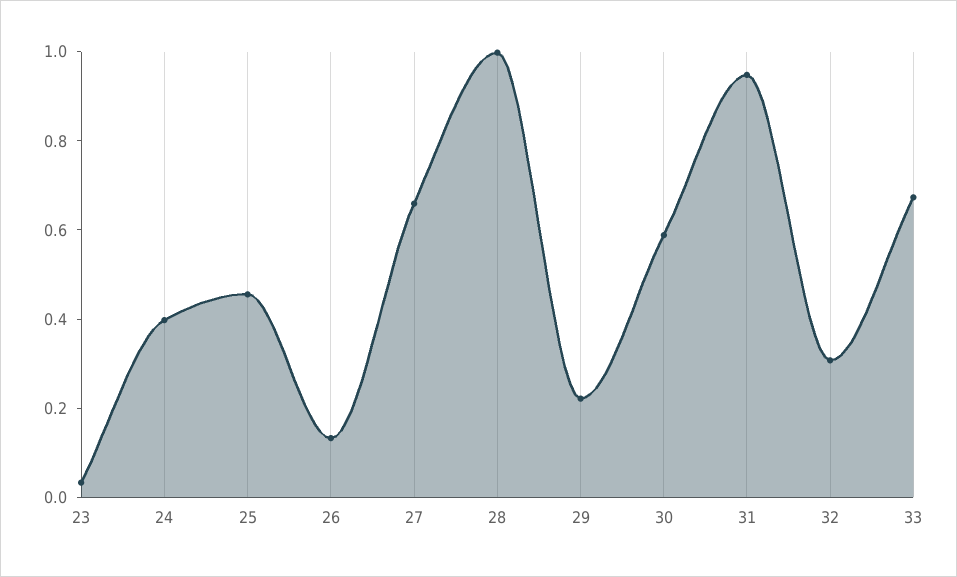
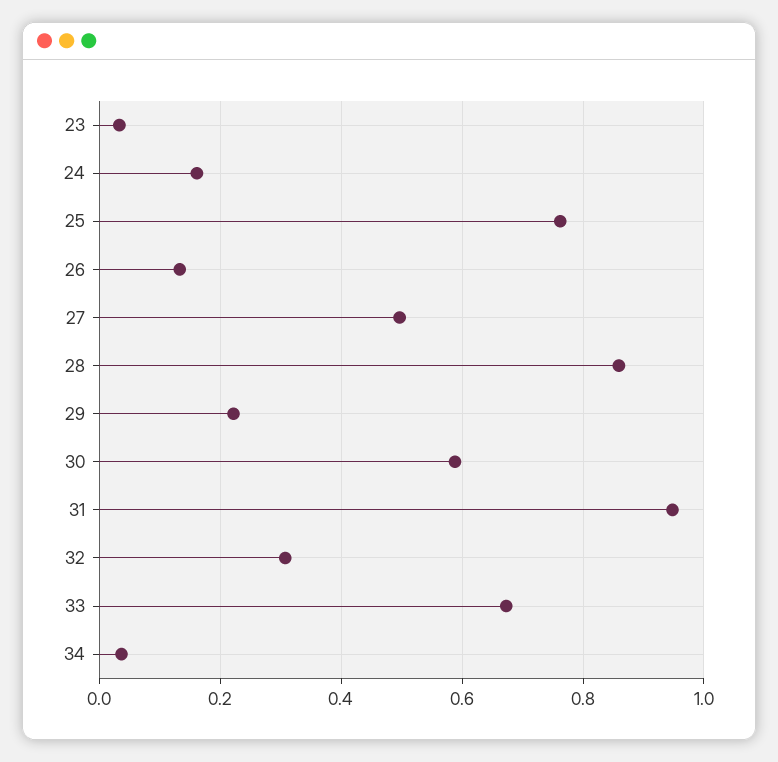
24: 0.4 -> 0.16
25: 0.45 -> 0.76
27: 0.65 -> 0.5
28: 1 -> 0.86
34: none -> 0.04

